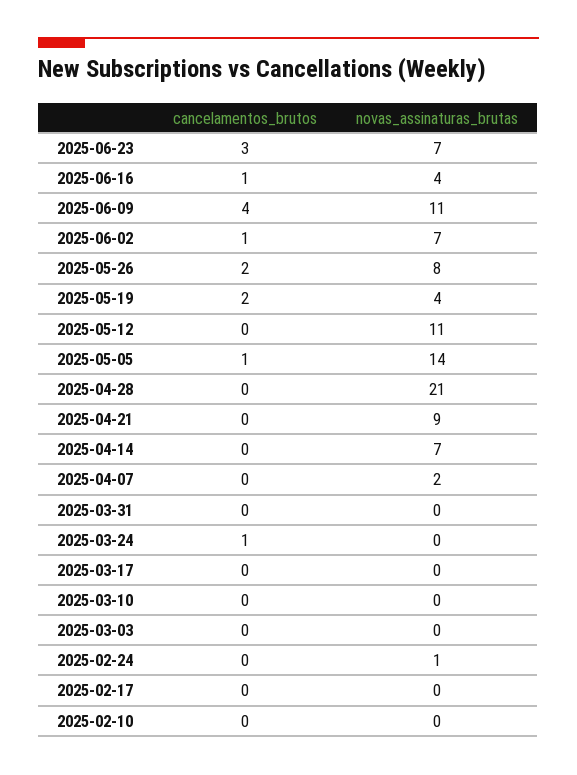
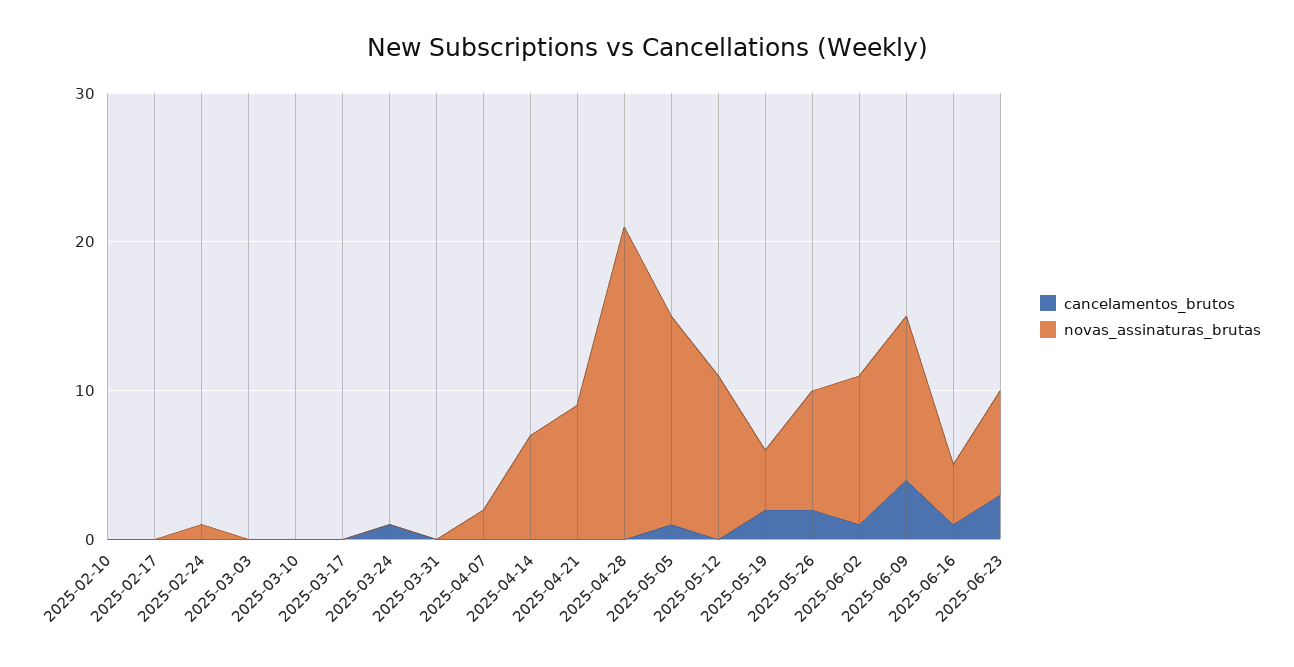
novas_assinaturas_brutas, 2025-06-02: 7 -> 10

